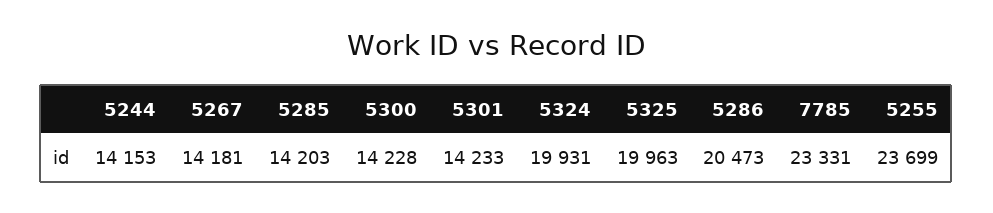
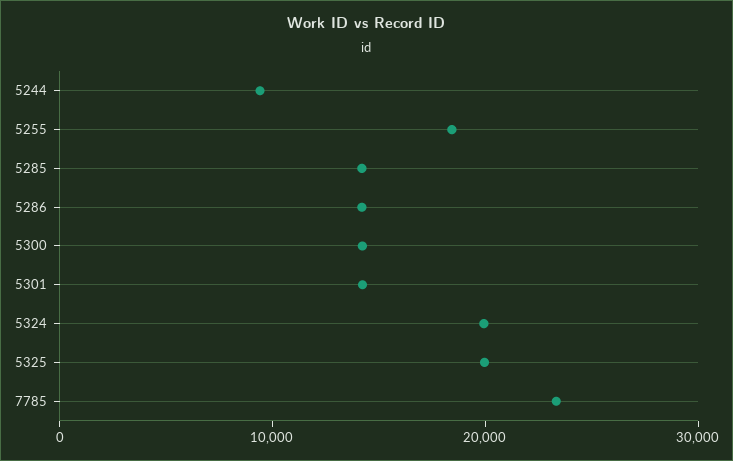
5244: 14153 -> 10000
5267: 14181 -> none
5286: 20473 -> 14000
5255: 23699 -> 18000

